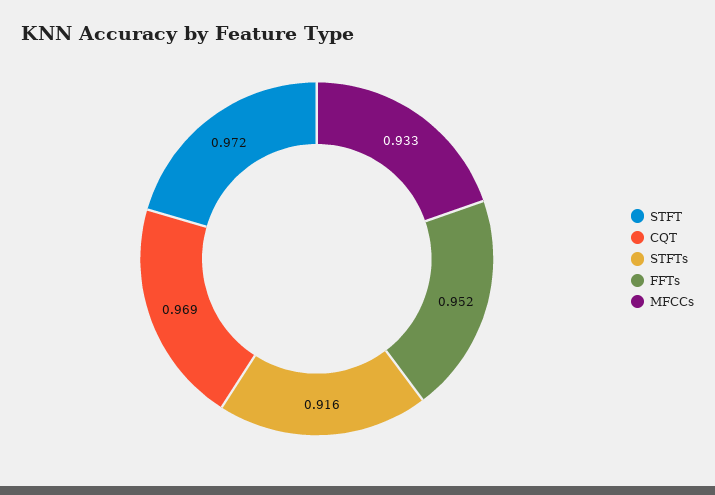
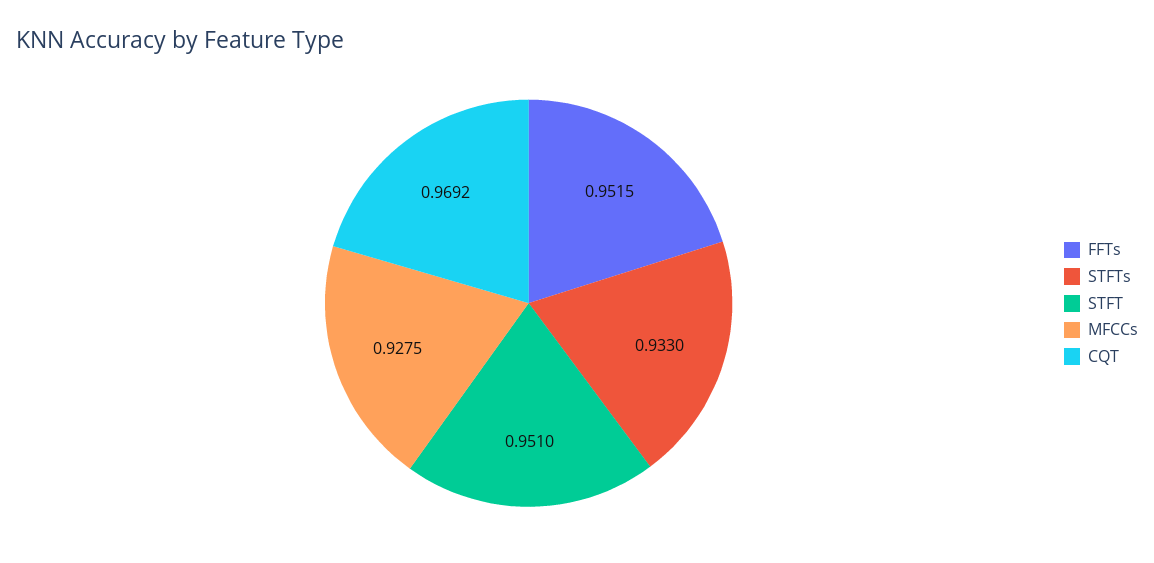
STFT: 0.972 -> 0.951
STFTs: 0.916 -> 0.933
MFCCs: 0.933 -> 0.9275

